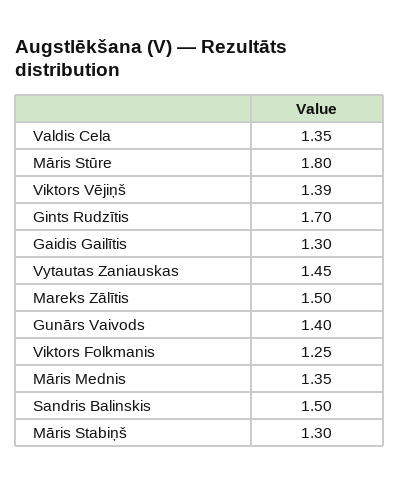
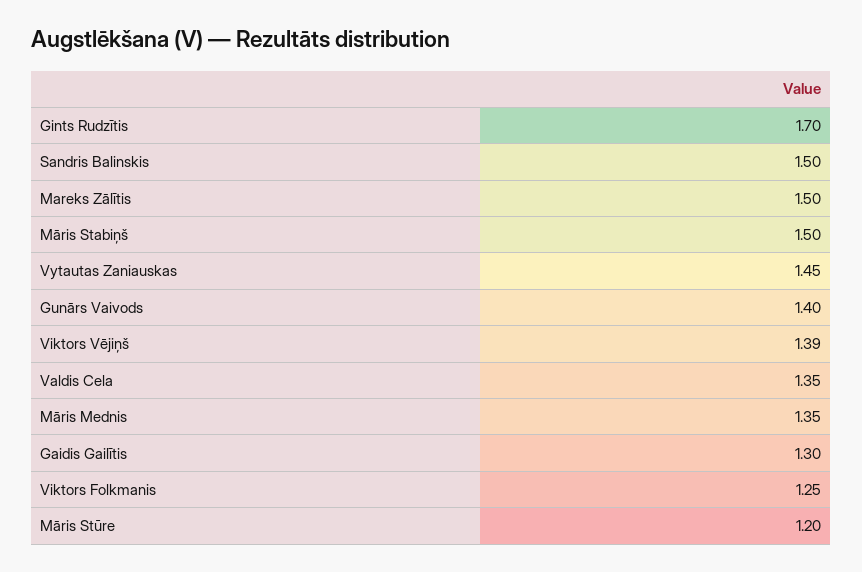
Māris Stūre: 1.8 -> 1.2
Māris Stabiņš: 1.3 -> 1.5

